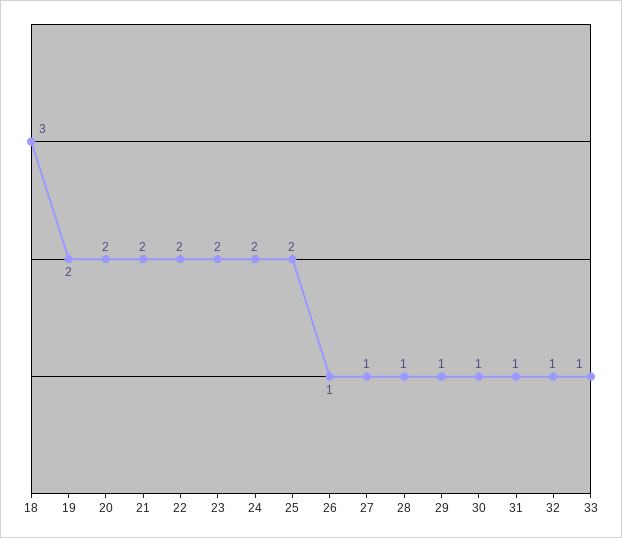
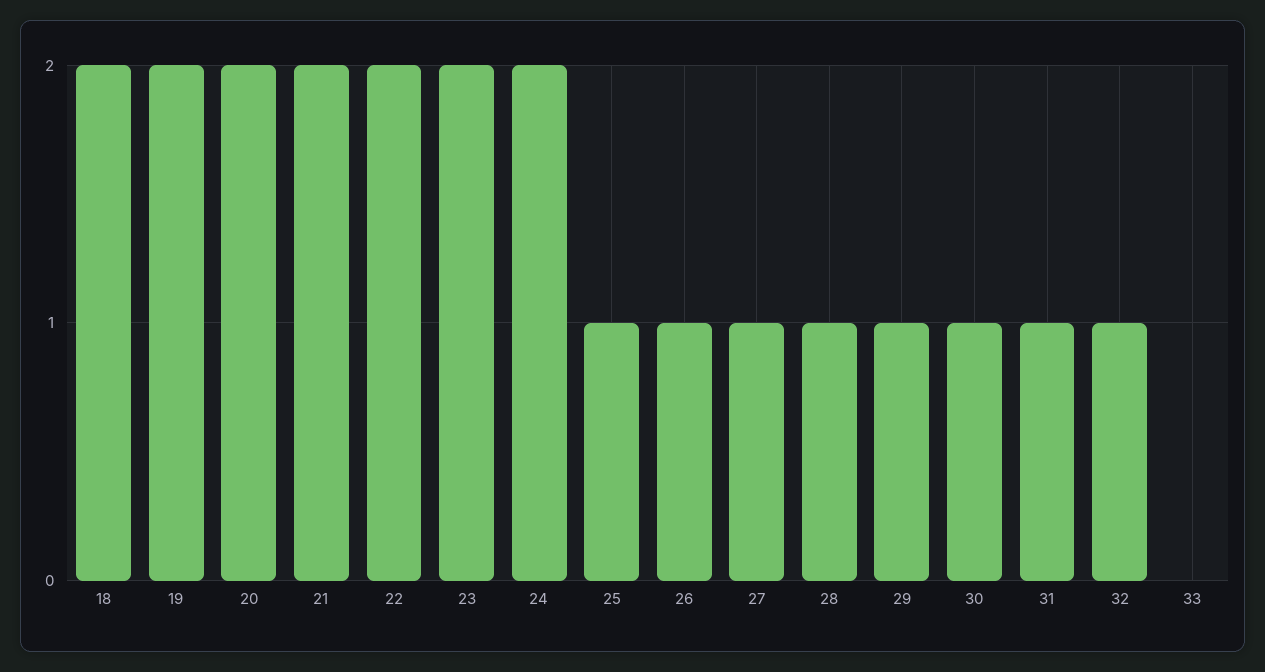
18: 3 -> 2
25: 2 -> 1
33: 1 -> 0

